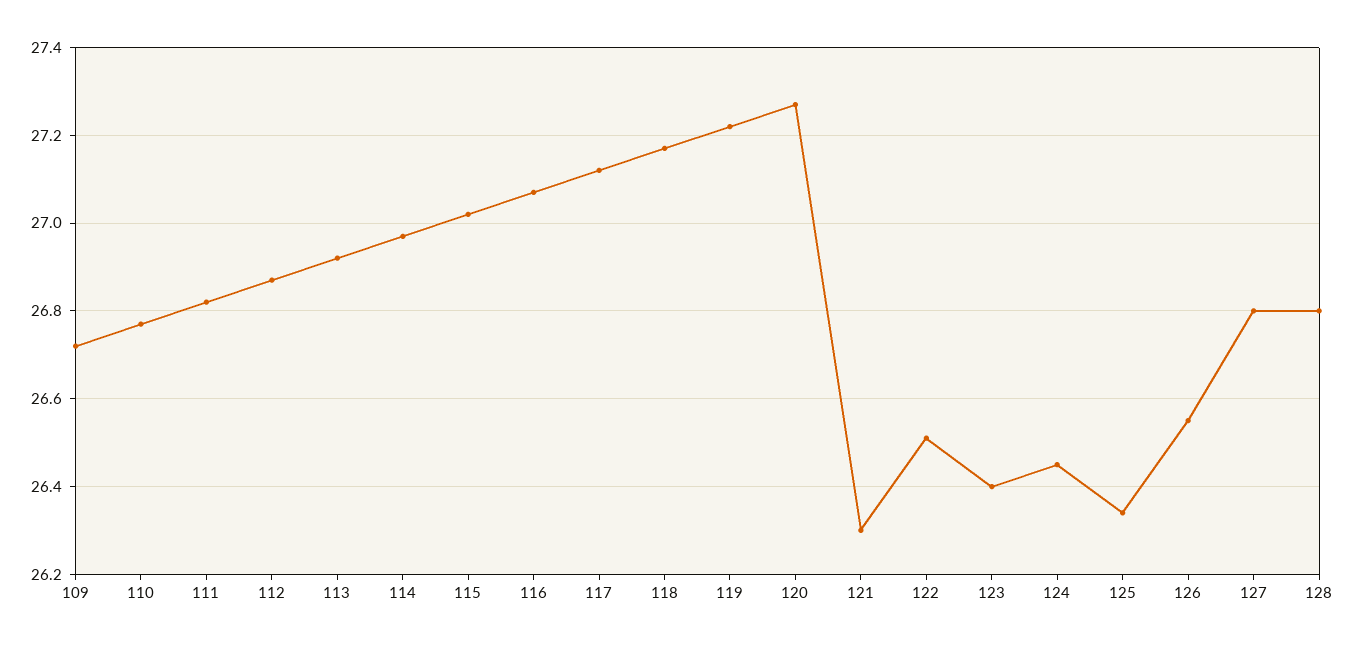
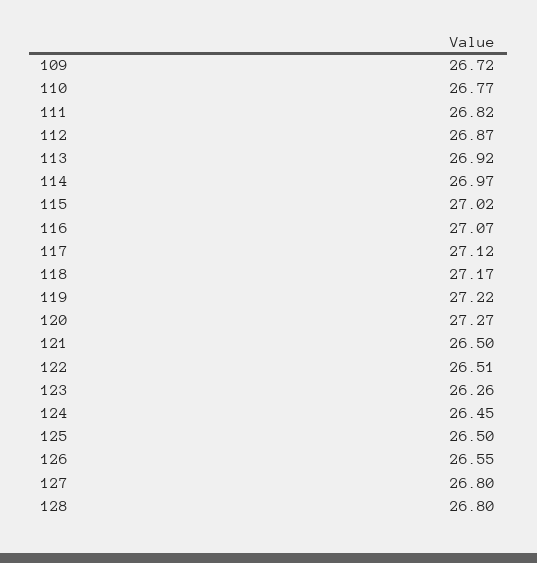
121: 26.3 -> 26.5
123: 26.4 -> 26.26
125: 26.35 -> 26.5

